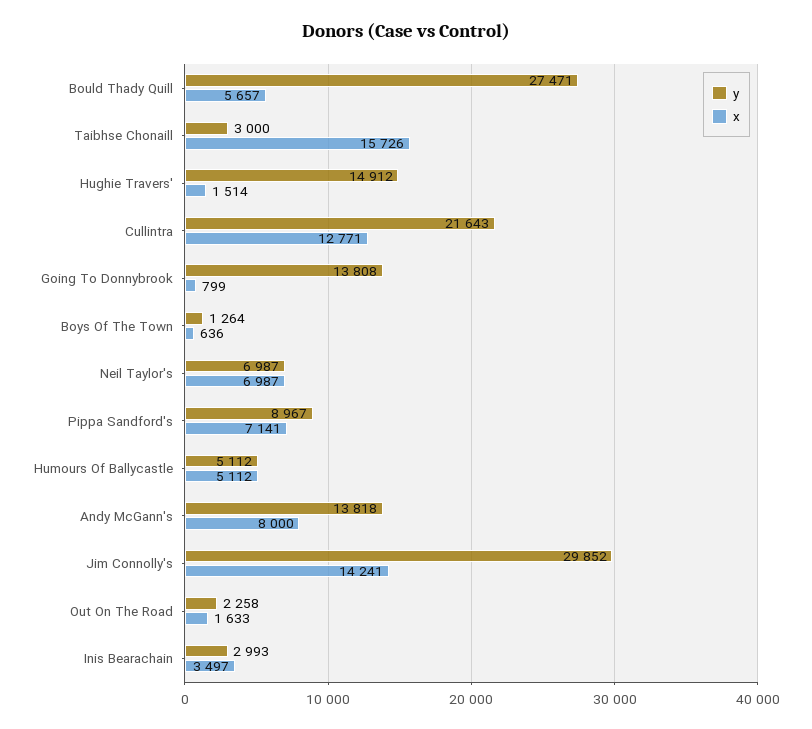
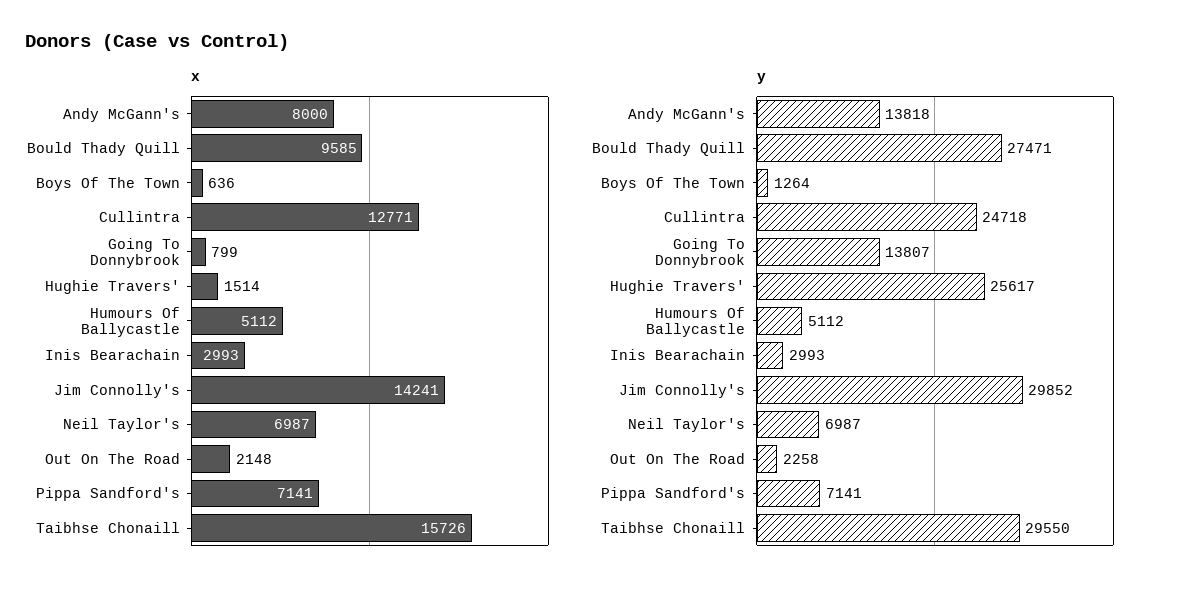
x, Bould Thady Quill: 5657 -> 9585
y, Taibhse Chonaill: 3000 -> 29550
y, Hughie Travers': 14912 -> 25617
y, Cullintra: 21643 -> 24718
y, Going To Donnybrook: 13808 -> 13807
y, Pippa Sandford's: 8967 -> 7141
x, Out On The Road: 1633 -> 2148
x, Inis Bearachain: 3497 -> 2993

